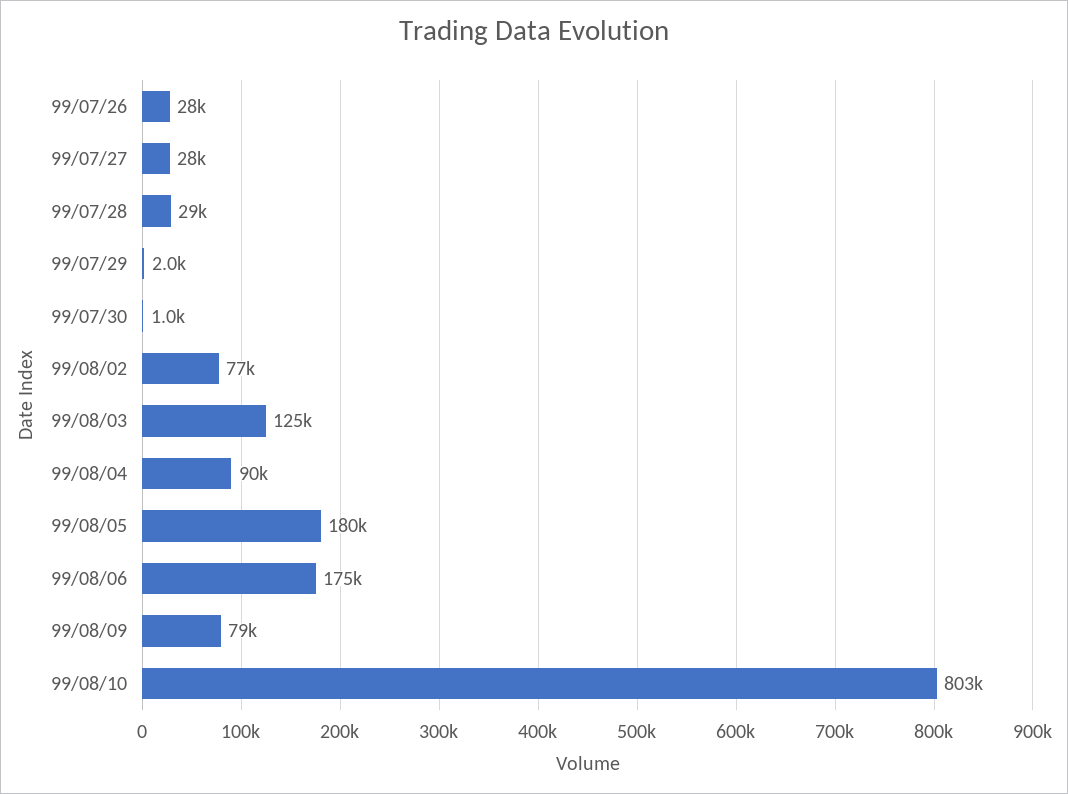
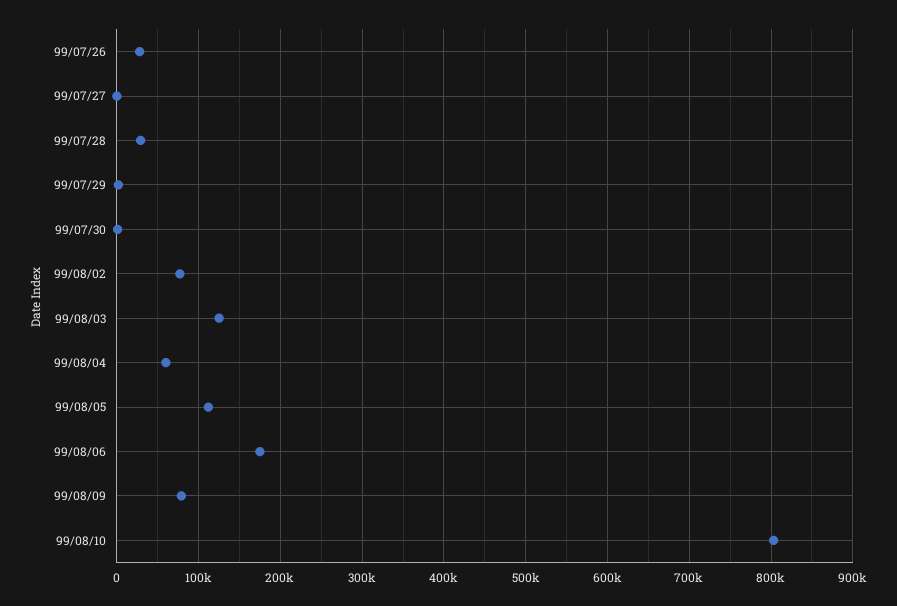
99/07/27: 28000 -> 0
99/08/04: 90000 -> 60000
99/08/05: 180000 -> 110000

